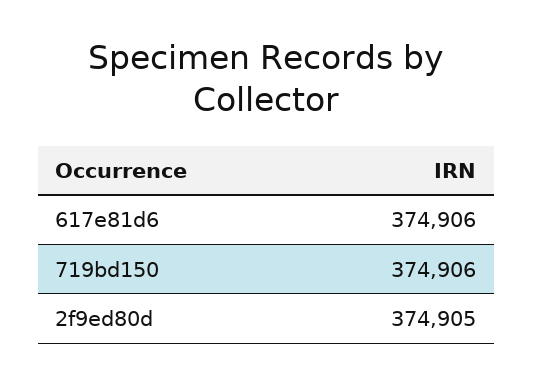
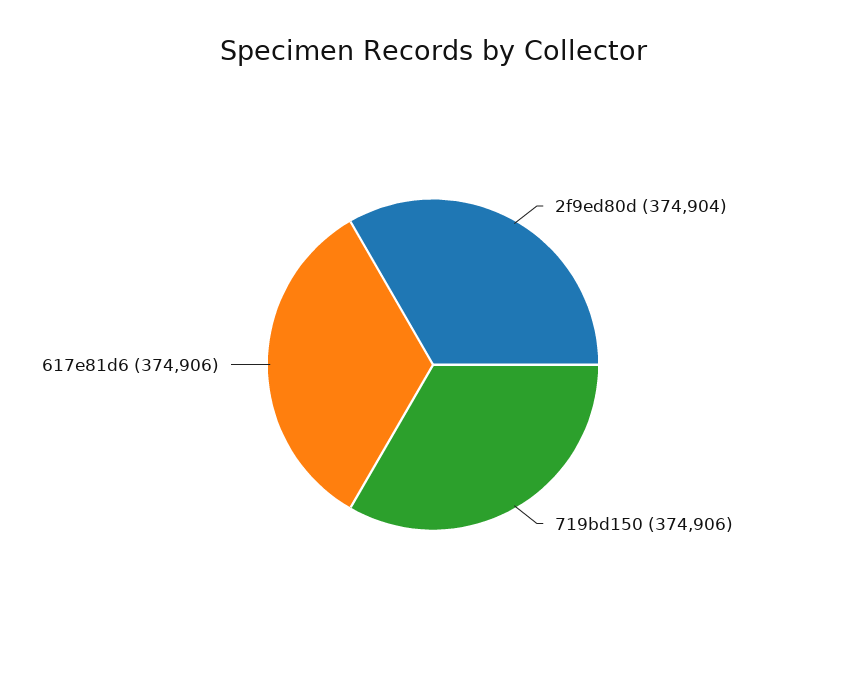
2f9ed80d: 374905 -> 374904

